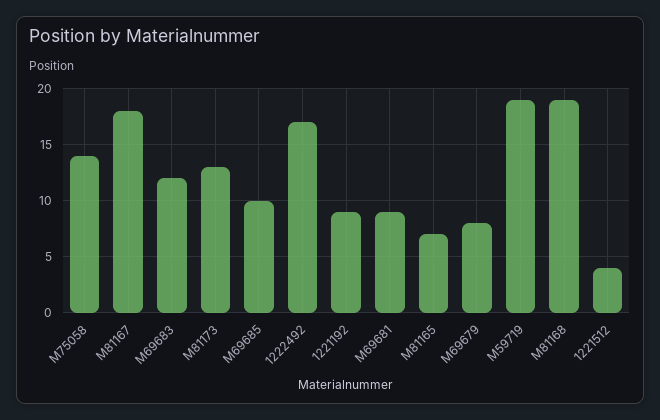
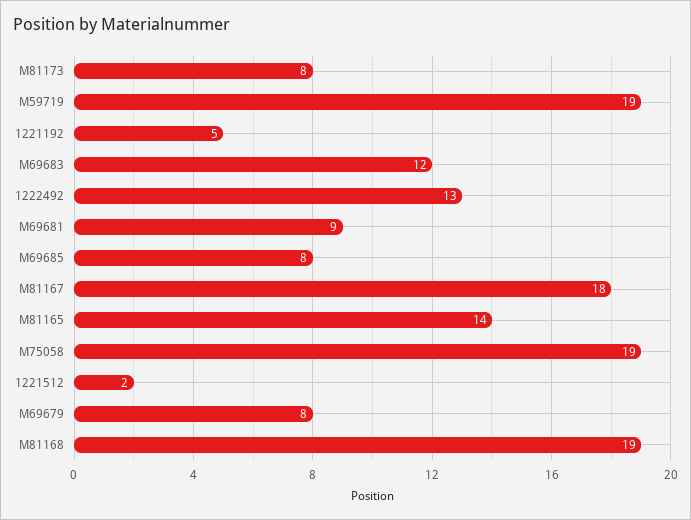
M75058: 14 -> 19
M81173: 13 -> 8
M69685: 10 -> 8
1222492: 17 -> 13
1221192: 9 -> 5
M81165: 7 -> 14
1221512: 4 -> 2

